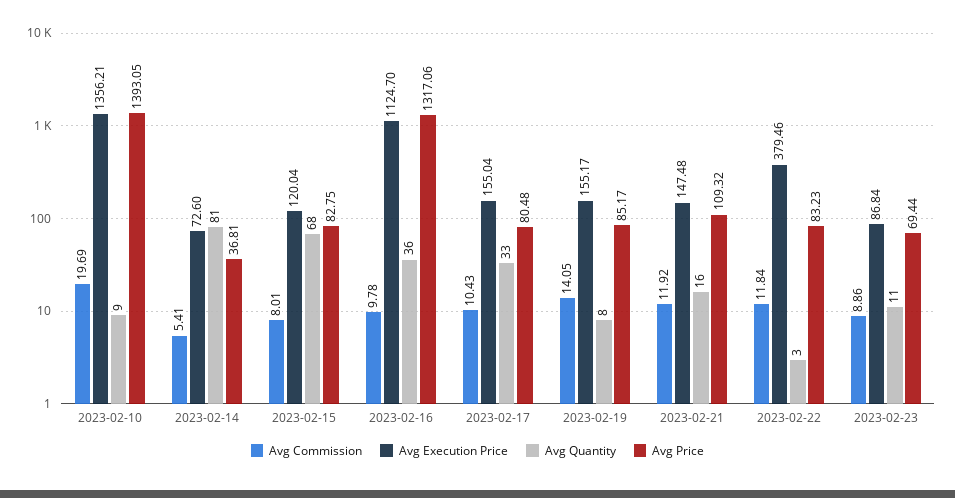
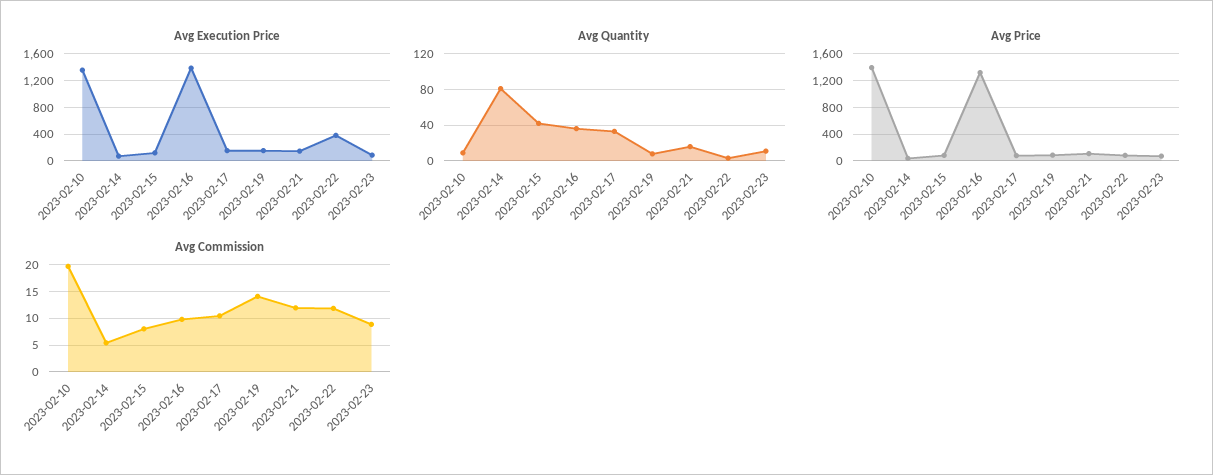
Avg Quantity, 2023-02-15: 68 -> 40
Avg Execution Price, 2023-02-16: 1124.7 -> 1400

